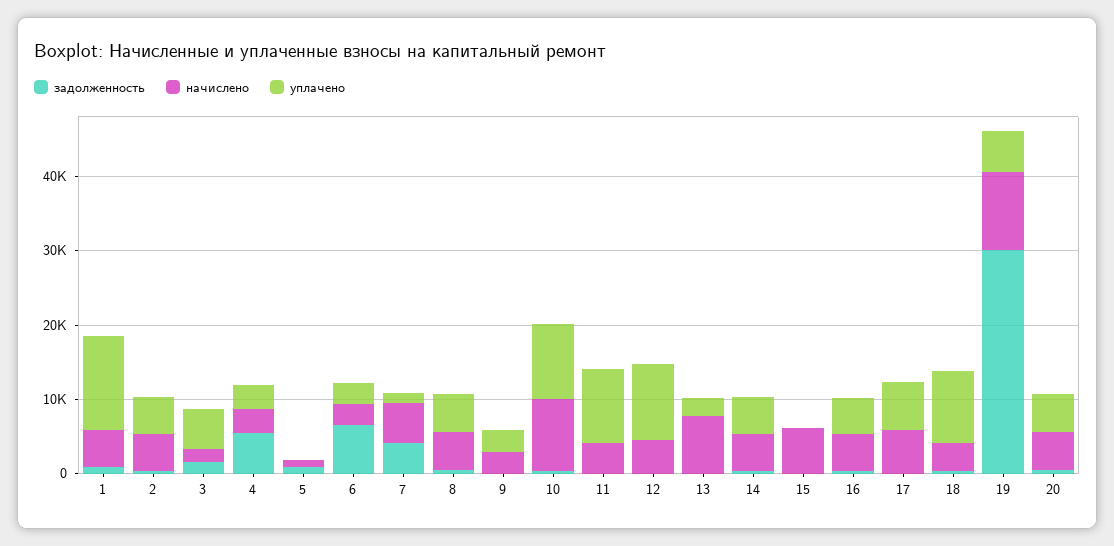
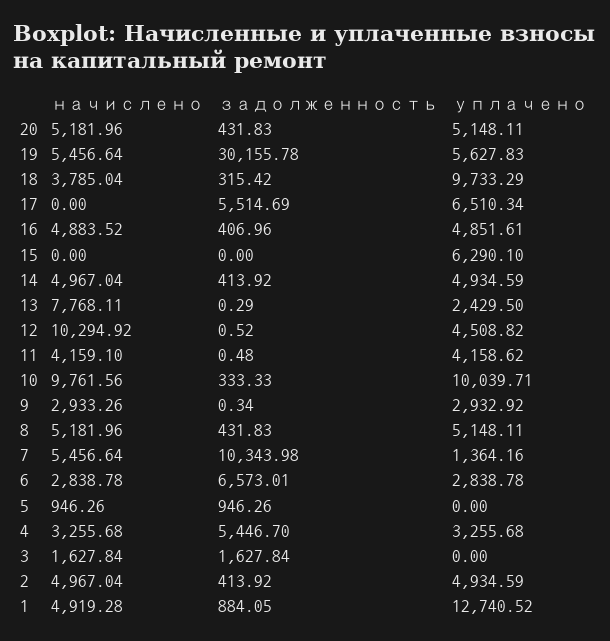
уплачено, 3: 6000 -> 0
задолженность, 7: 4000 -> 10343.98
уплачено, 11: 10000 -> 4158.62
начислено, 12: 4000 -> 10294.92
уплачено, 12: 10000 -> 4508.82
начислено, 15: 6000 -> 0
уплачено, 15: 0 -> 6290.1
задолженность, 17: 0 -> 5514.69
начислено, 17: 6000 -> 0
начислено, 19: 10000 -> 5456.64

